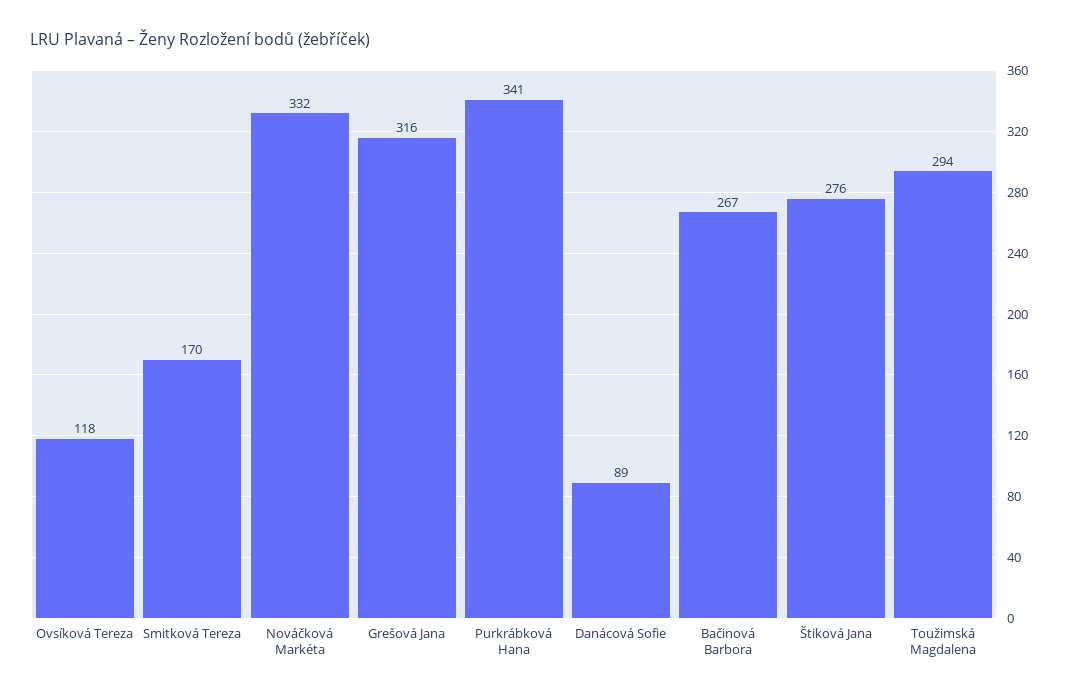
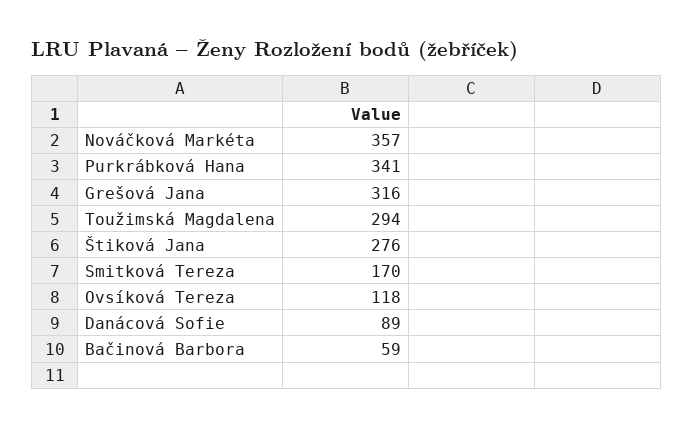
Nováčková Markéta: 332 -> 357
Bačinová Barbora: 267 -> 59

